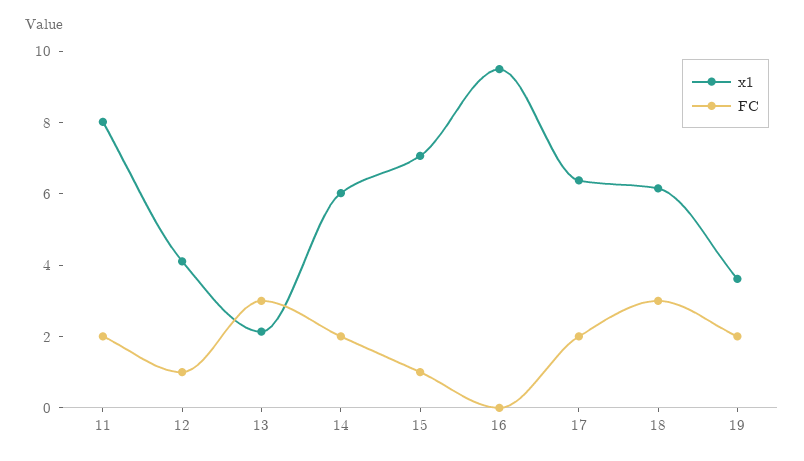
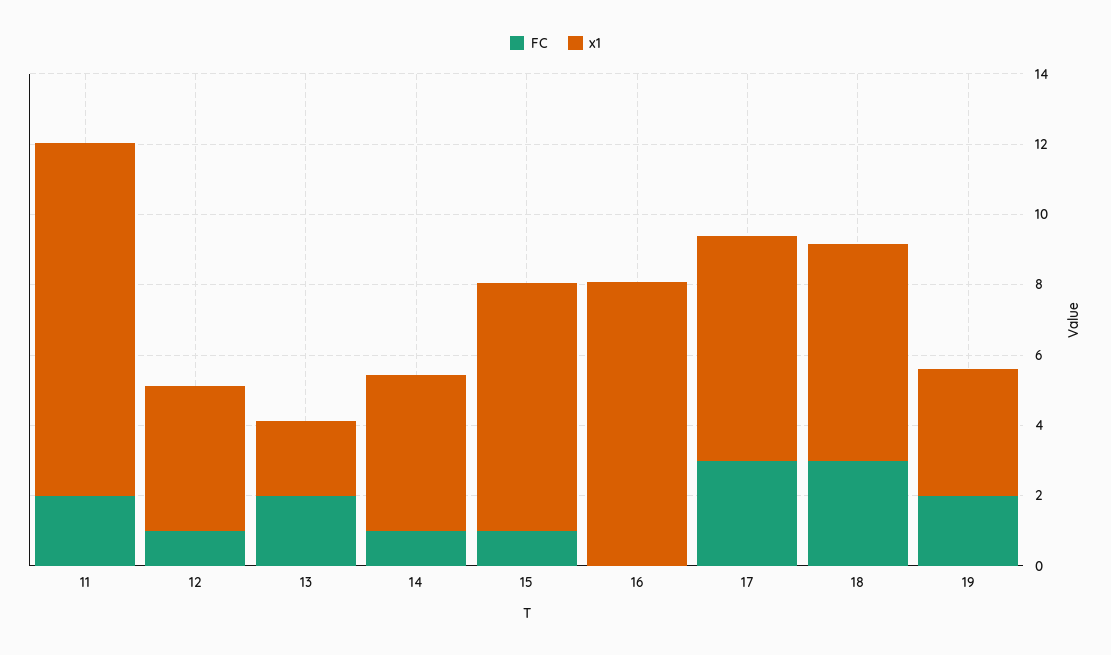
x1, 11: 8 -> 10
FC, 13: 3 -> 2
x1, 14: 6 -> 4.5
FC, 14: 2 -> 1
x1, 16: 9.5 -> 8
FC, 17: 2 -> 3

